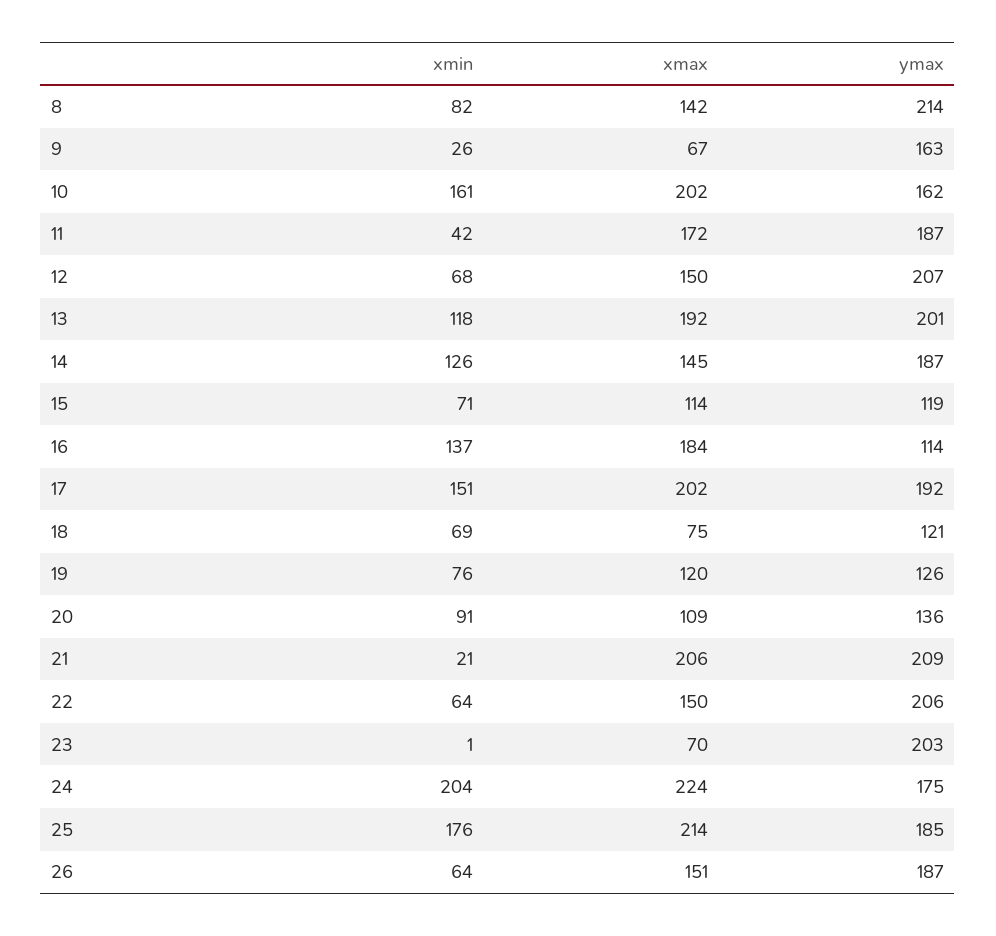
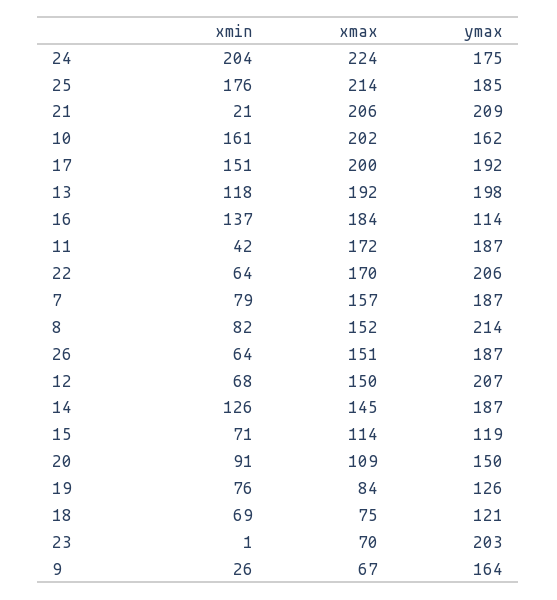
xmax, 8: 142 -> 152
ymax, 9: 163 -> 164
ymax, 13: 201 -> 198
xmax, 17: 202 -> 200
xmax, 19: 120 -> 84
ymax, 20: 136 -> 150
xmax, 22: 150 -> 170
xmin, 7: none -> 79
xmax, 7: none -> 157
ymax, 7: none -> 187

